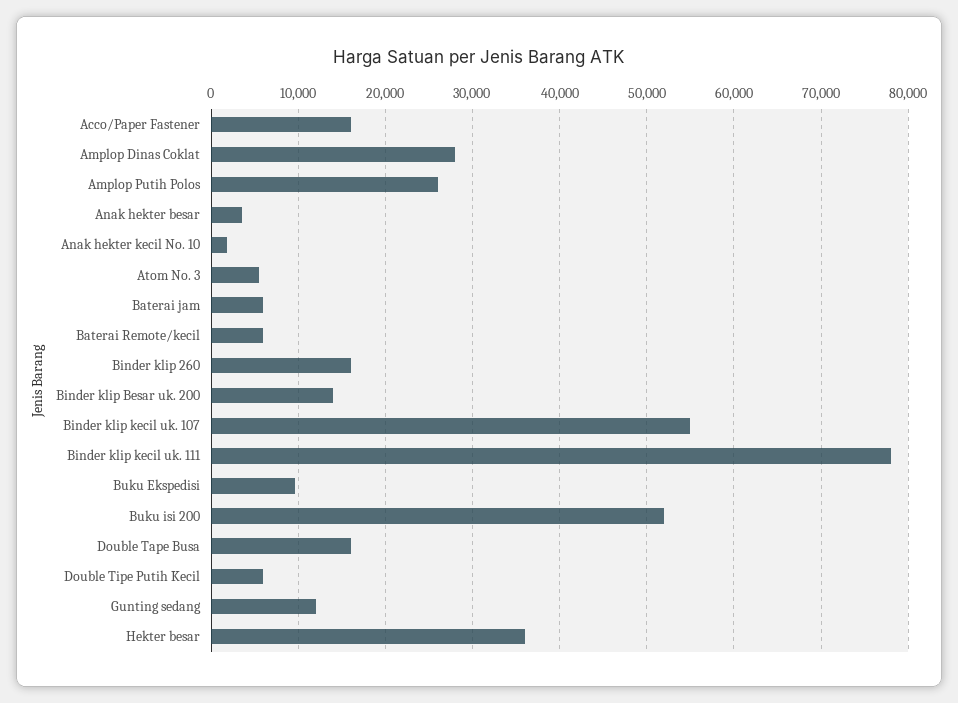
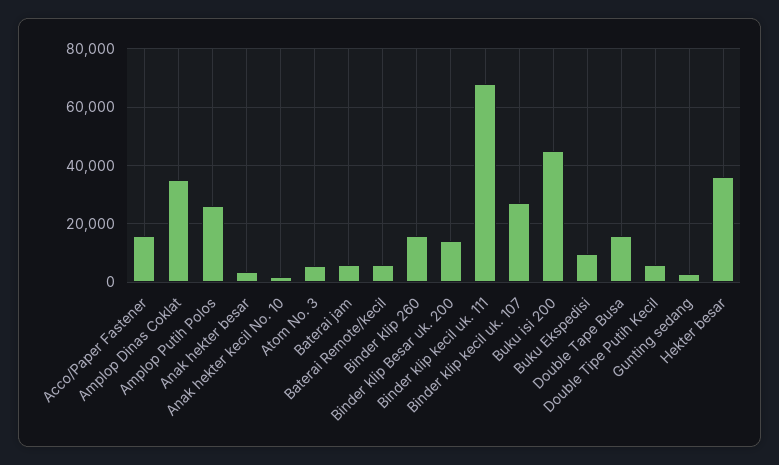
Amplop Dinas Coklat: 28000 -> 35000
Binder klip kecil uk. 107: 55000 -> 27500
Binder klip kecil uk. 111: 78000 -> 67500
Buku isi 200: 52000 -> 45000
Gunting sedang: 12000 -> 2500

